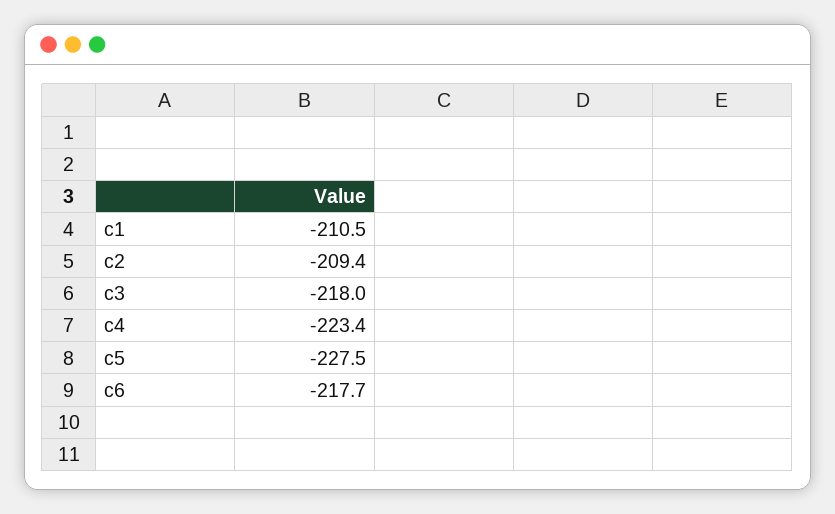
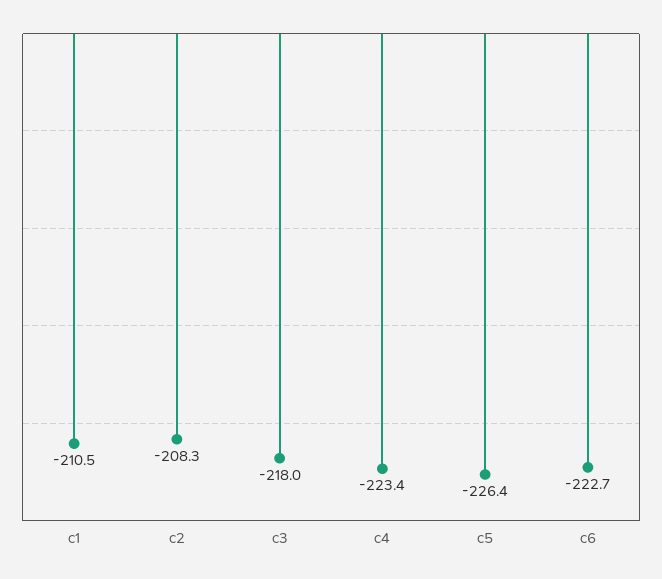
c2: -209.4 -> -208.3
c5: -227.5 -> -226.4
c6: -217.7 -> -222.7

